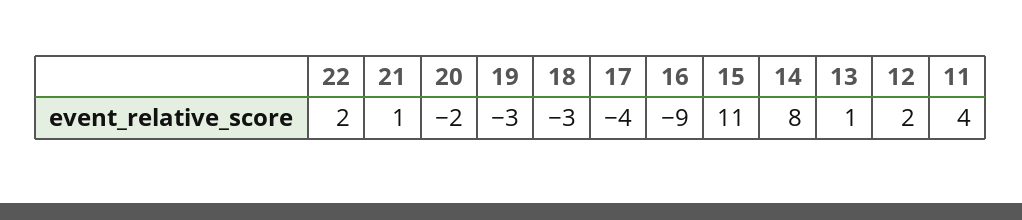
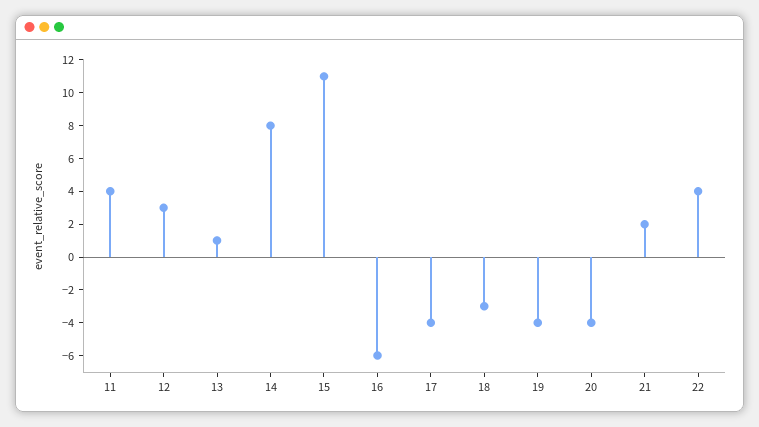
22: 2 -> 4
21: 1 -> 2
20: -2 -> -4
19: -3 -> -4
16: -9 -> -6
12: 2 -> 3

